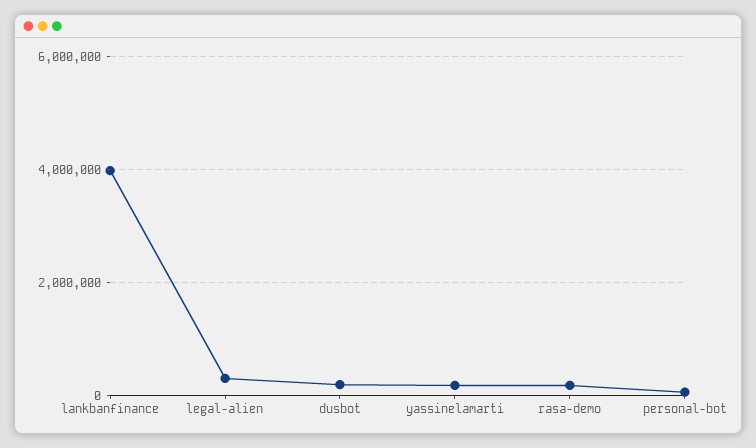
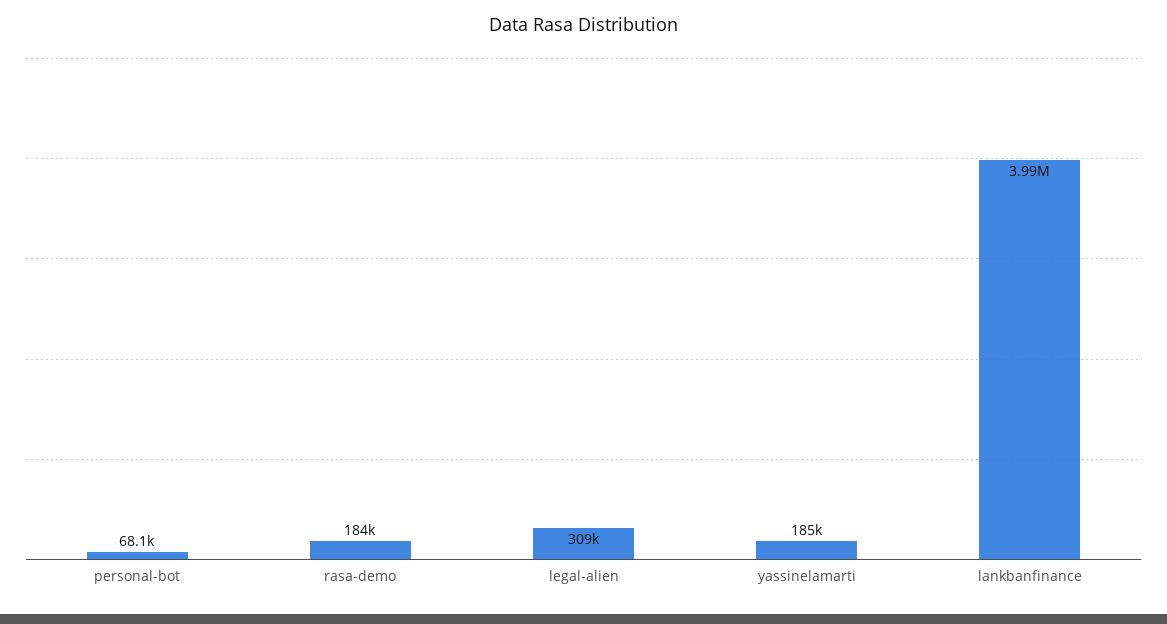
dusbot: 200000 -> none

